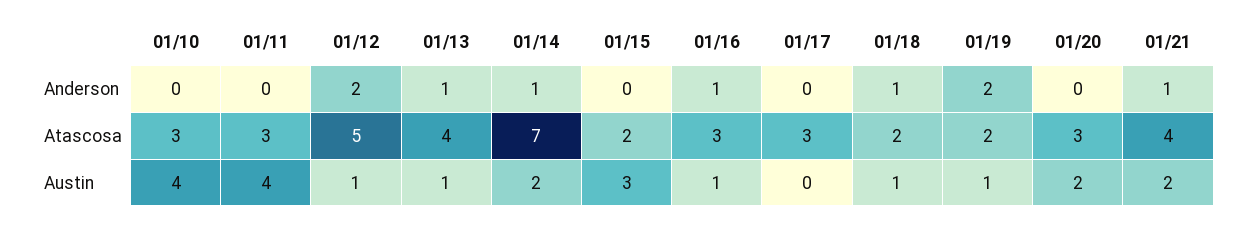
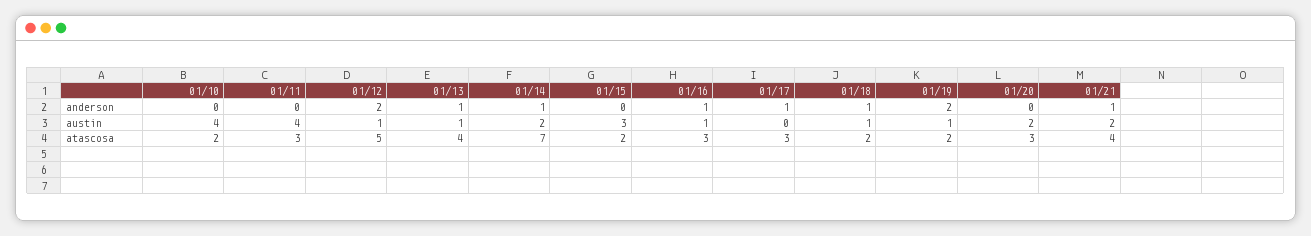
01/17, Anderson: 0 -> 1
01/10, Atascosa: 3 -> 2

